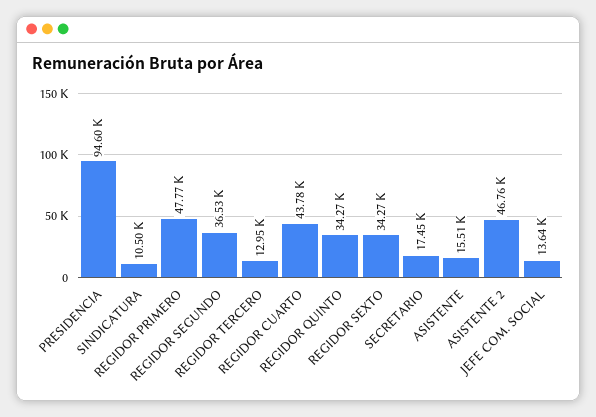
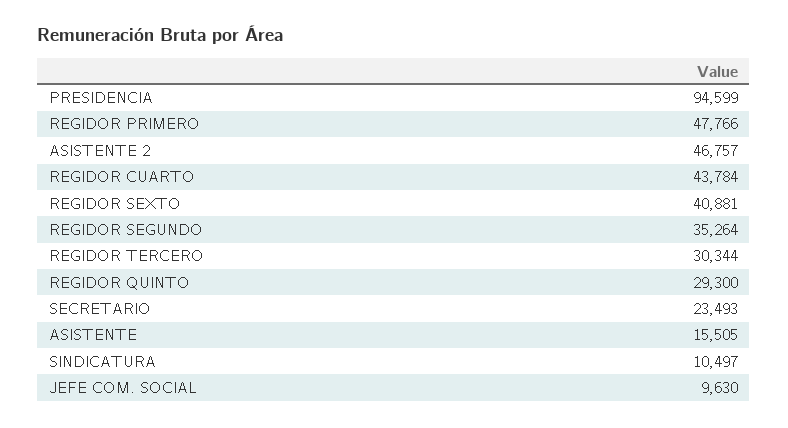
REGIDOR SEGUNDO: 36530 -> 35264
REGIDOR TERCERO: 12950 -> 30344
REGIDOR QUINTO: 34270 -> 29300
REGIDOR SEXTO: 34270 -> 40881
SECRETARIO: 17450 -> 23493
JEFE COM. SOCIAL: 13640 -> 9630

